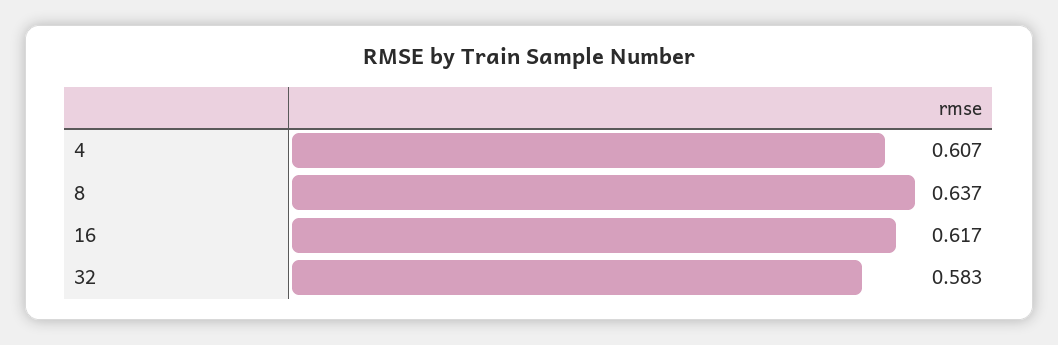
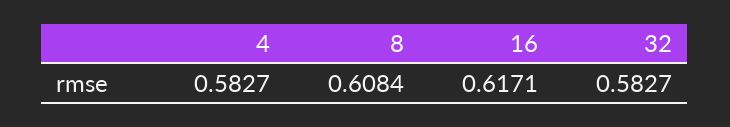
4: 0.607 -> 0.5827
8: 0.637 -> 0.6084

